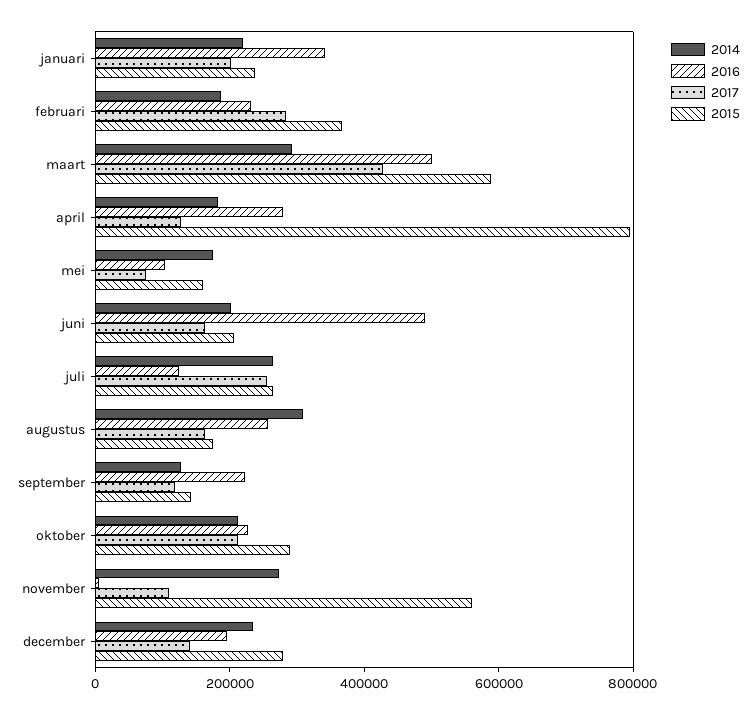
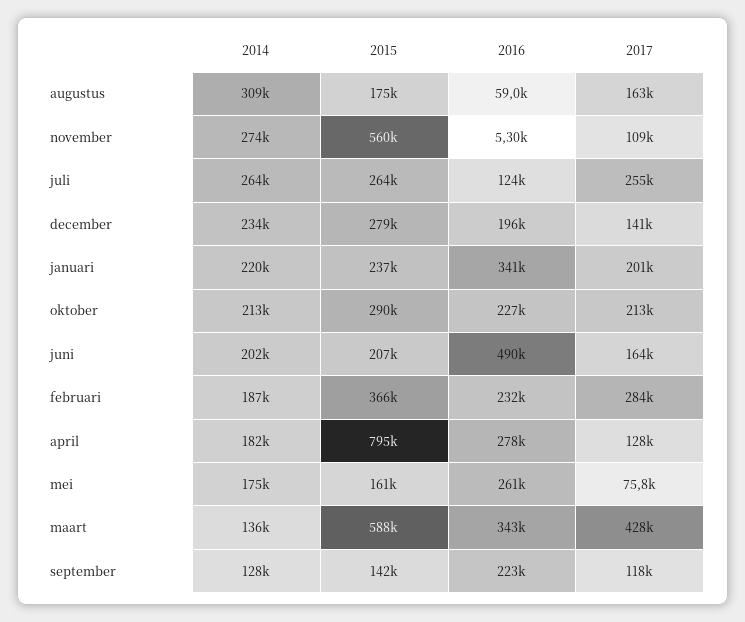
2014, maart: 300000 -> 136000
2016, maart: 500000 -> 343000
2016, mei: 100000 -> 261000
2016, augustus: 250000 -> 59000

